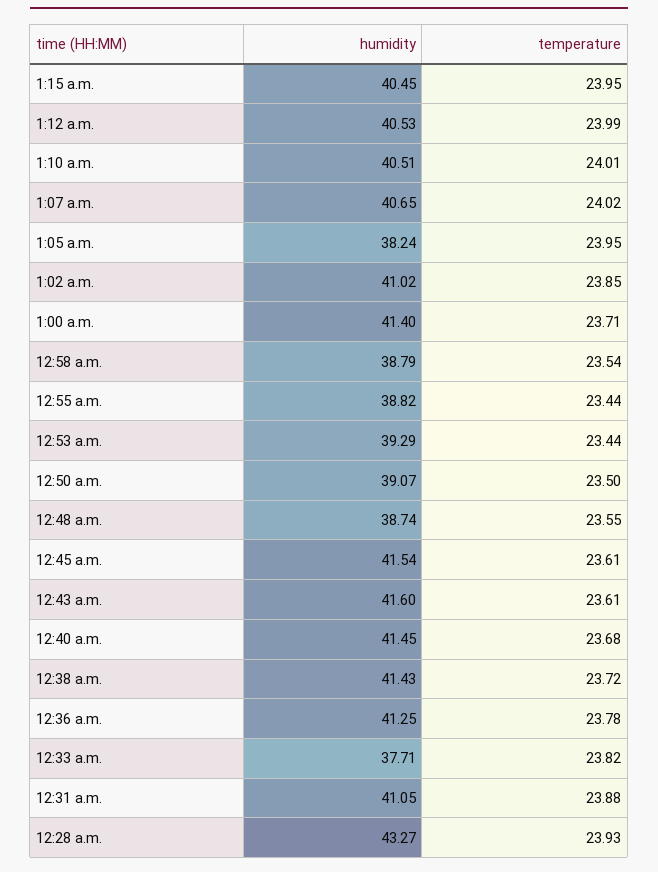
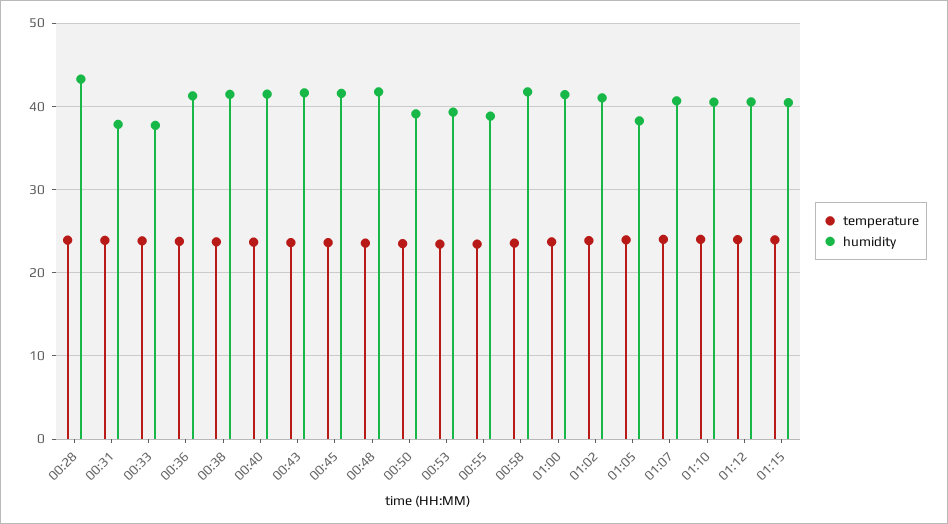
humidity, 12:58 a.m.: 38.79 -> 42
humidity, 12:48 a.m.: 38.74 -> 42
humidity, 12:31 a.m.: 41.05 -> 38

